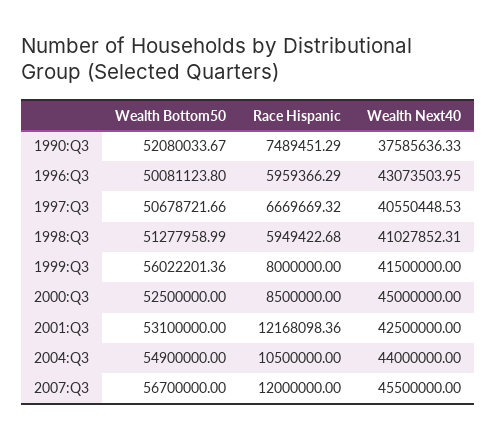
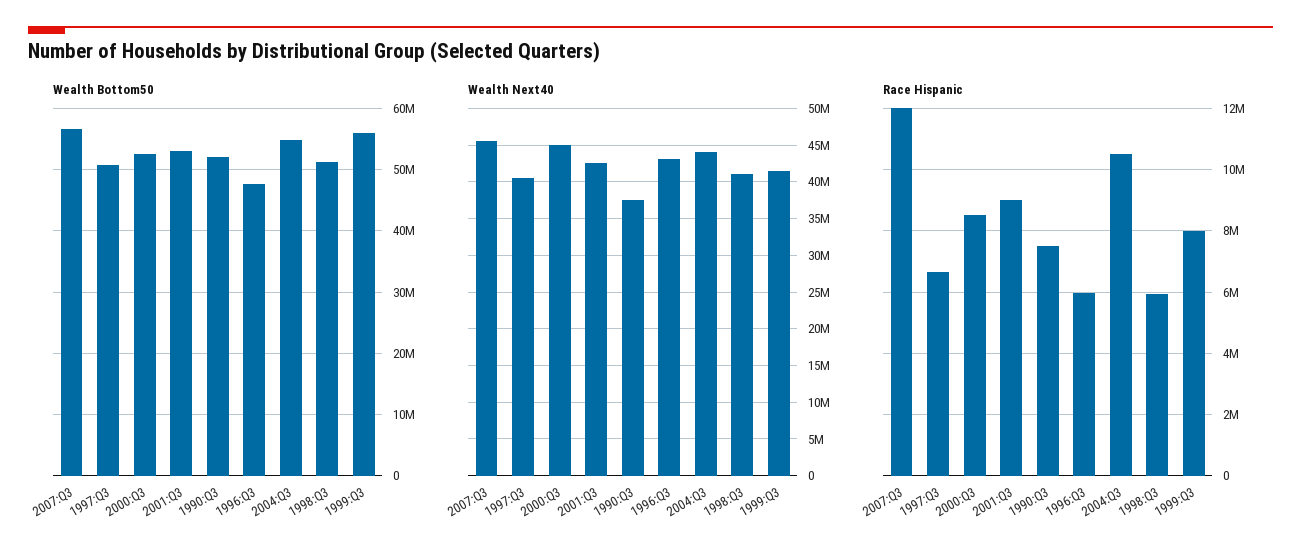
Wealth Bottom50, 1996:Q3: 50081123.8 -> 48000000
Race Hispanic, 2001:Q3: 12168098.36 -> 9000000

